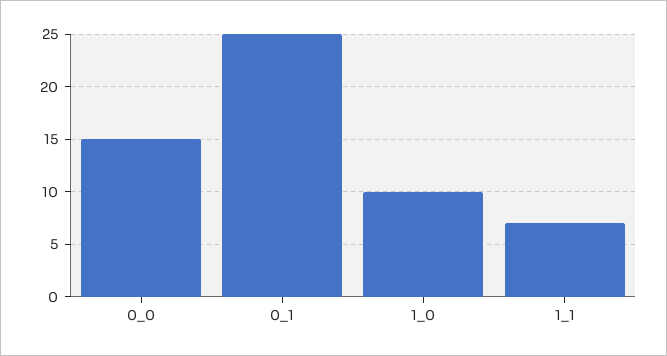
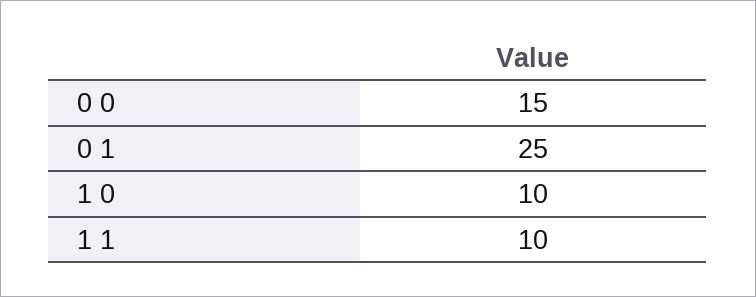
1_1: 7 -> 10

